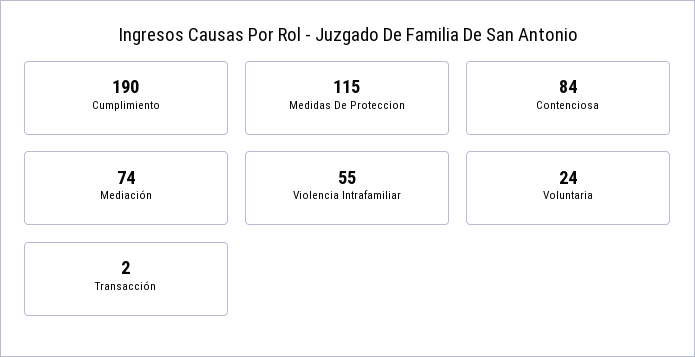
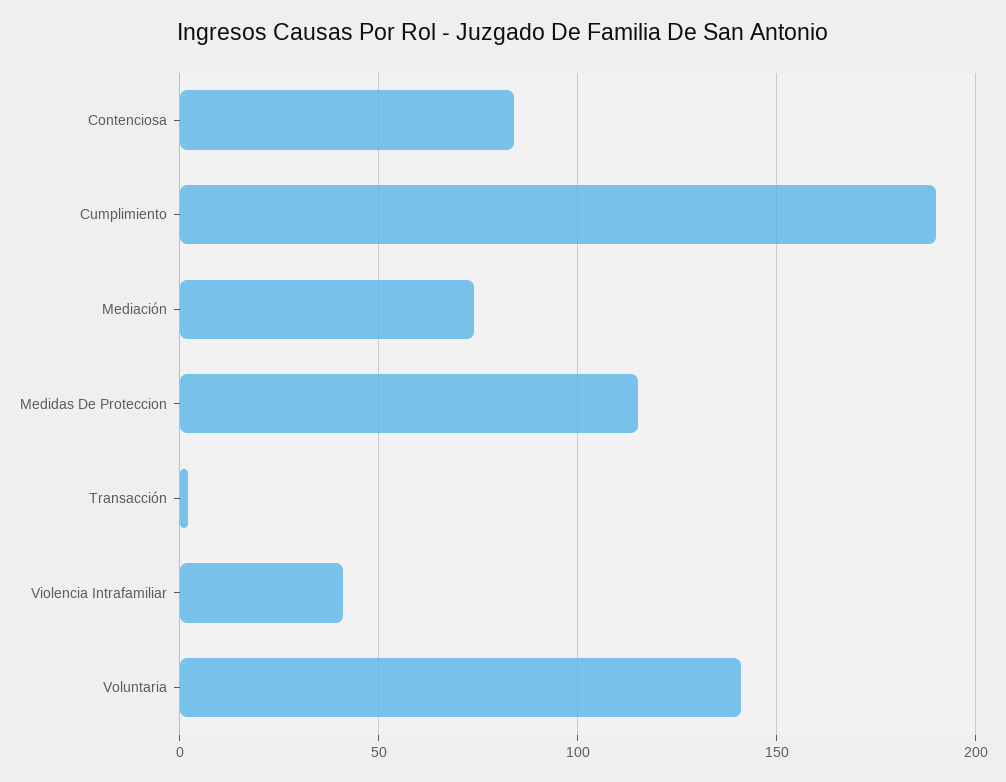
Violencia Intrafamiliar: 55 -> 40
Voluntaria: 24 -> 140

